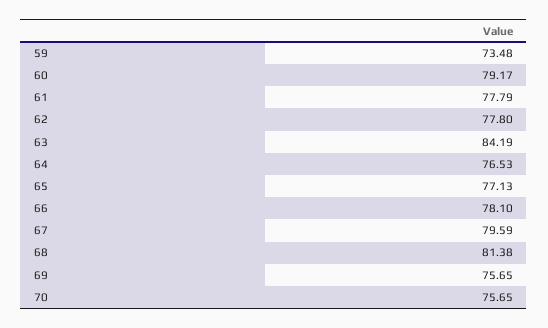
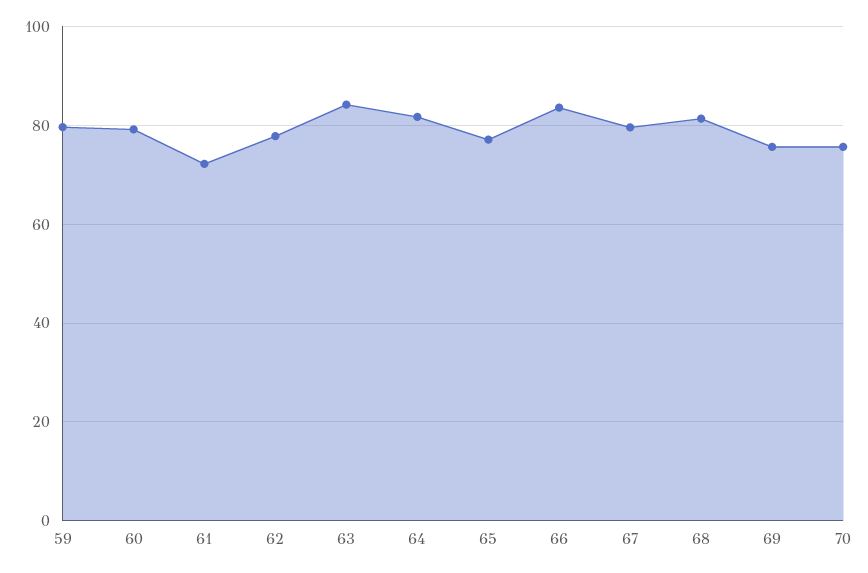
59: 73.48 -> 80
61: 77.79 -> 72
64: 76.53 -> 82
66: 78.1 -> 84

